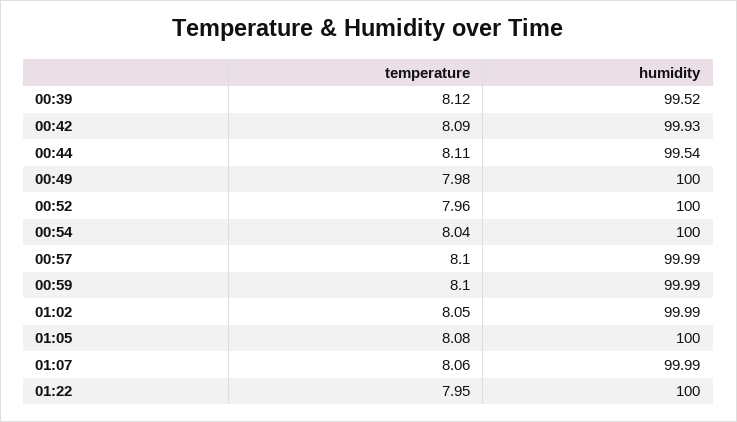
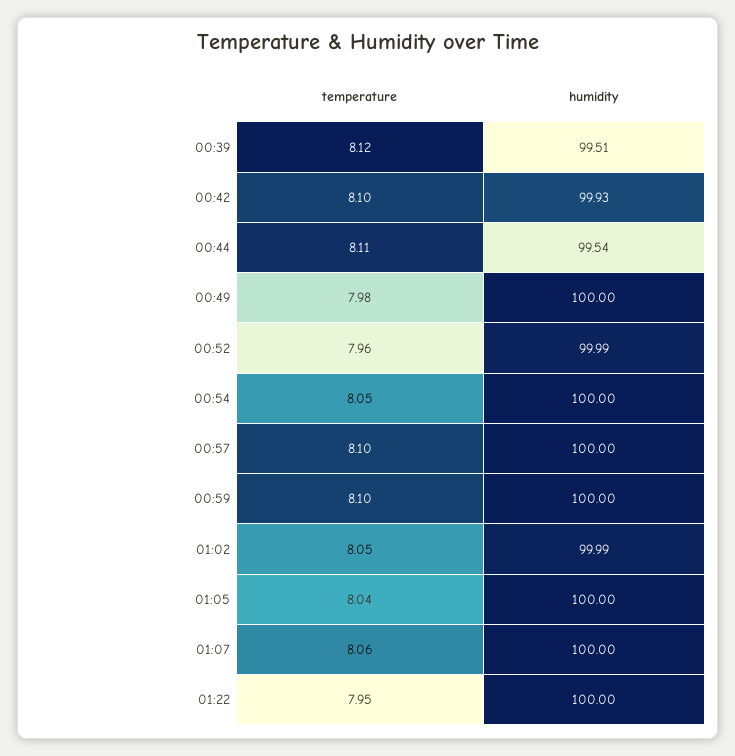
humidity, 00:39: 99.52 -> 99.51
temperature, 00:42: 8.09 -> 8.1
humidity, 00:52: 100 -> 99.99
temperature, 00:54: 8.04 -> 8.05
humidity, 00:57: 99.99 -> 100
humidity, 00:59: 99.99 -> 100
temperature, 01:05: 8.08 -> 8.04
humidity, 01:07: 99.99 -> 100

